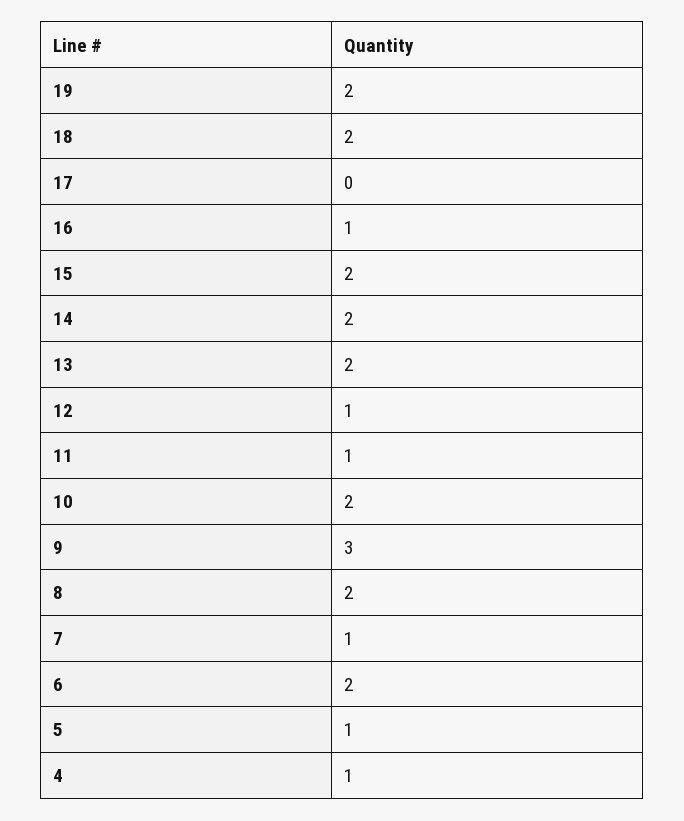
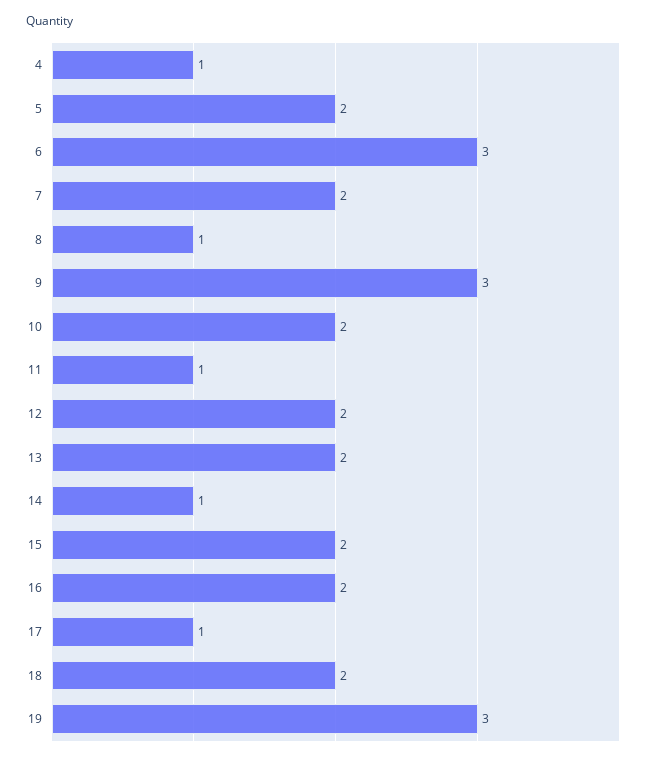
19: 2 -> 3
17: 0 -> 1
16: 1 -> 2
14: 2 -> 1
12: 1 -> 2
8: 2 -> 1
7: 1 -> 2
6: 2 -> 3
5: 1 -> 2

